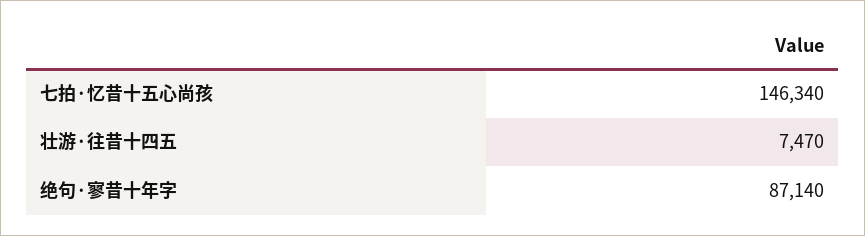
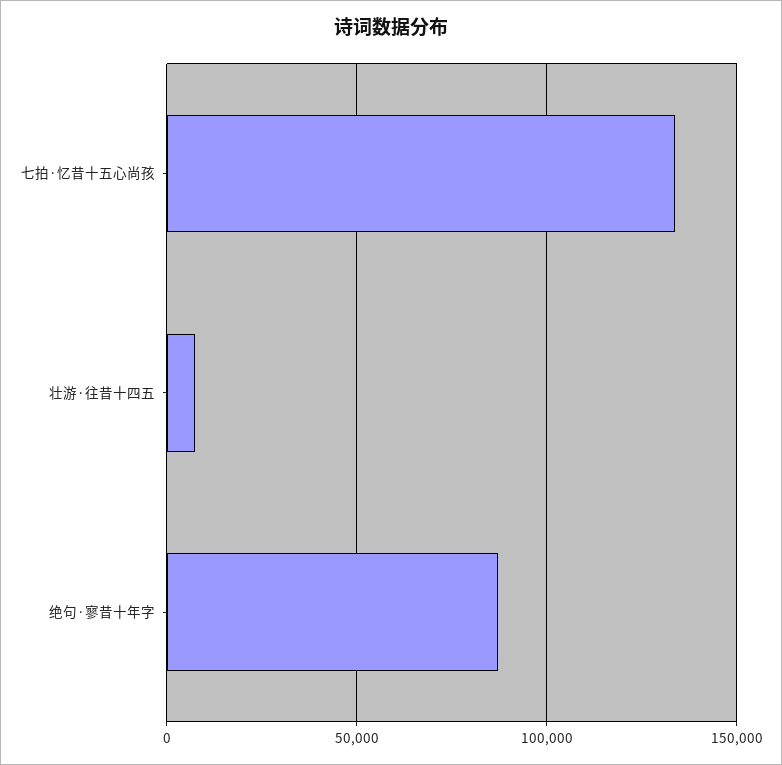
七拍·忆昔十五心尚孩: 146340 -> 135000

